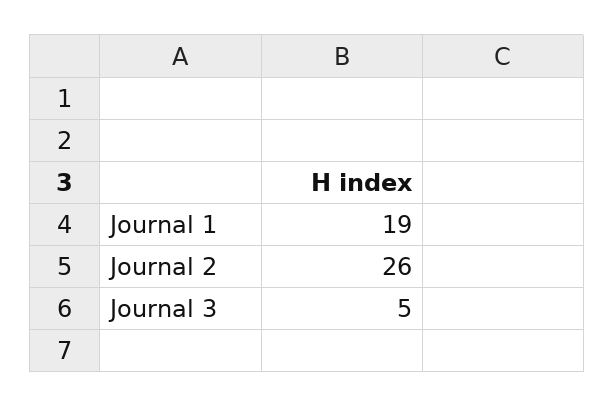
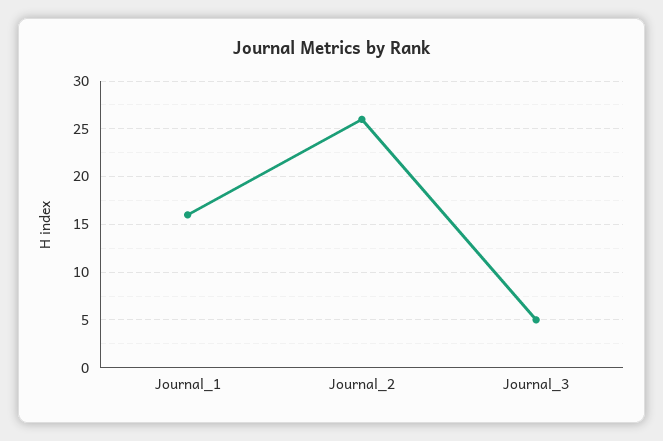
Journal 1: 19 -> 16

